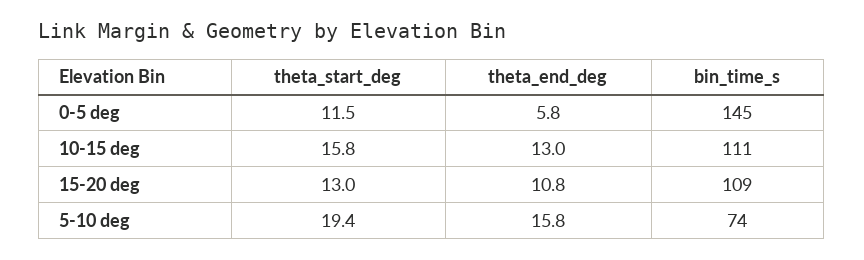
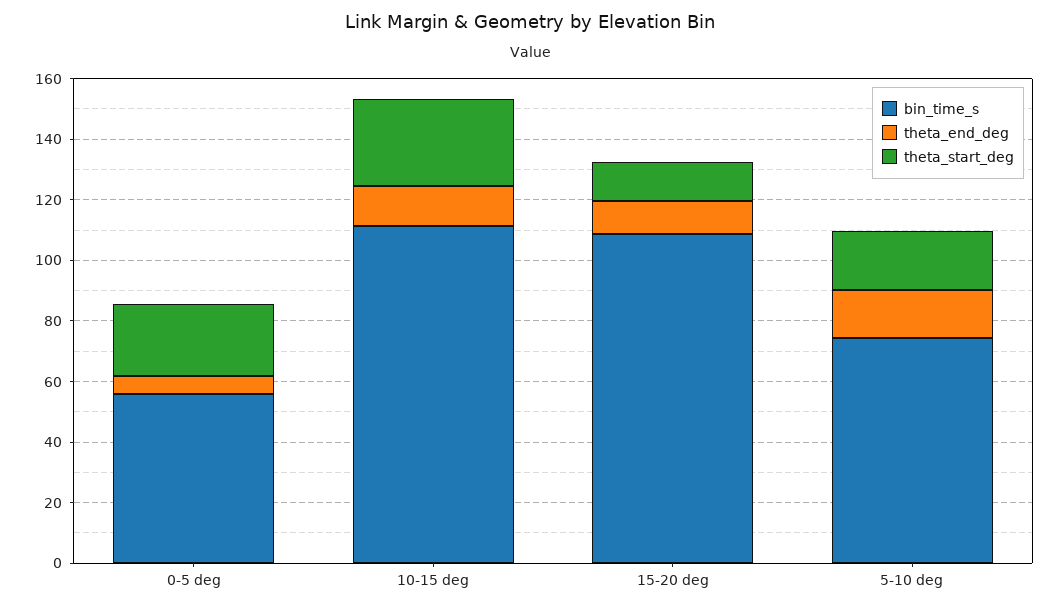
theta_start_deg, 0-5 deg: 11.5 -> 25
bin_time_s, 0-5 deg: 145 -> 55
theta_start_deg, 10-15 deg: 15.8 -> 30

